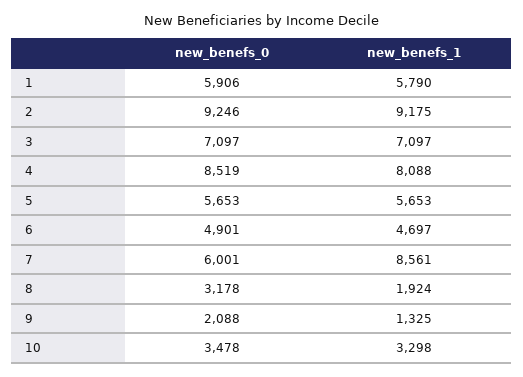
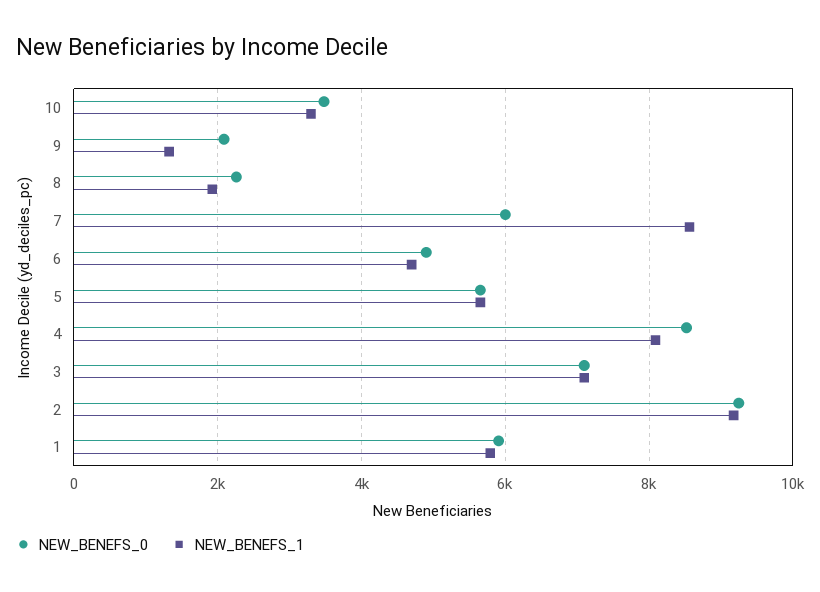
new_benefs_0, 8: 3178 -> 2200

